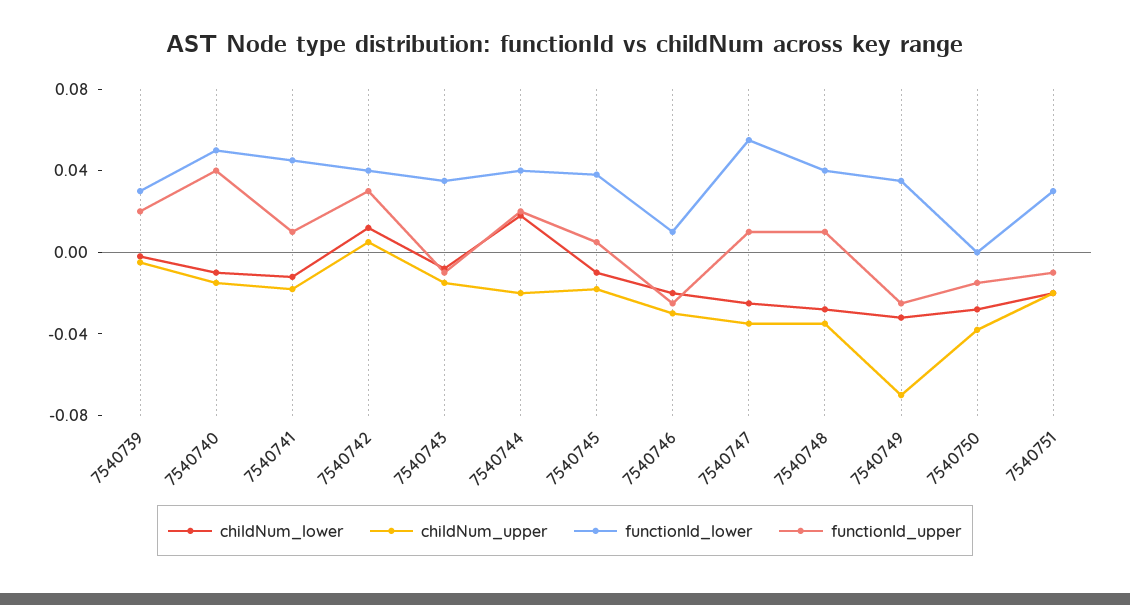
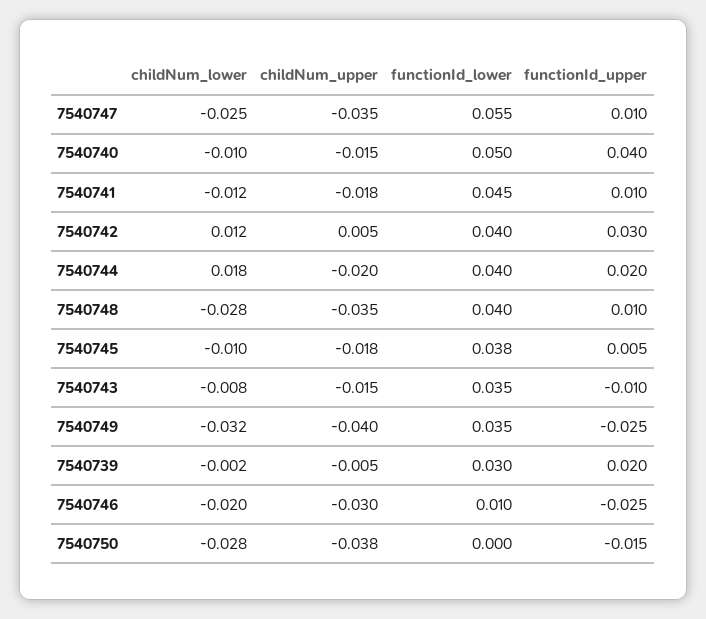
childNum_upper, 7540749: -0.07 -> -0.04
childNum_lower, 7540751: -0.02 -> none
childNum_upper, 7540751: -0.02 -> none
functionId_lower, 7540751: 0.03 -> none
functionId_upper, 7540751: -0.01 -> none

